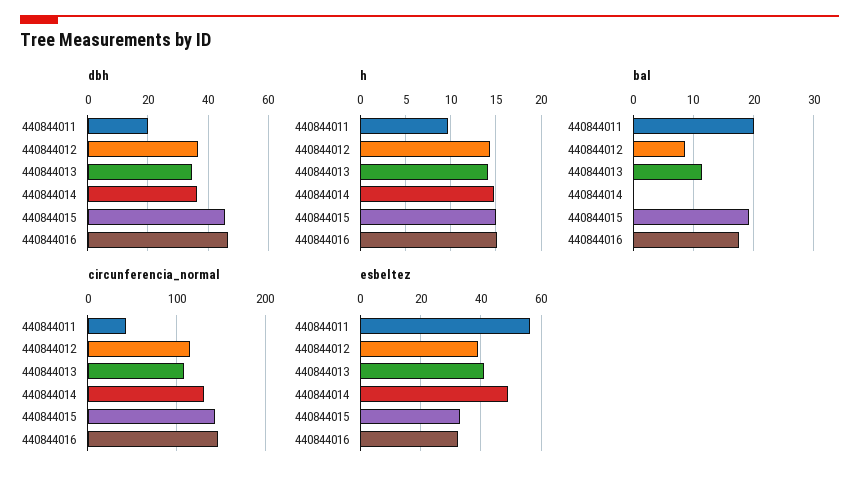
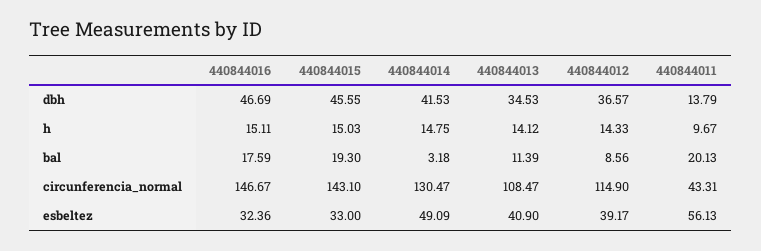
dbh, 440844011: 20 -> 13.79
dbh, 440844014: 36 -> 41.53
bal, 440844014: 0 -> 3.18

